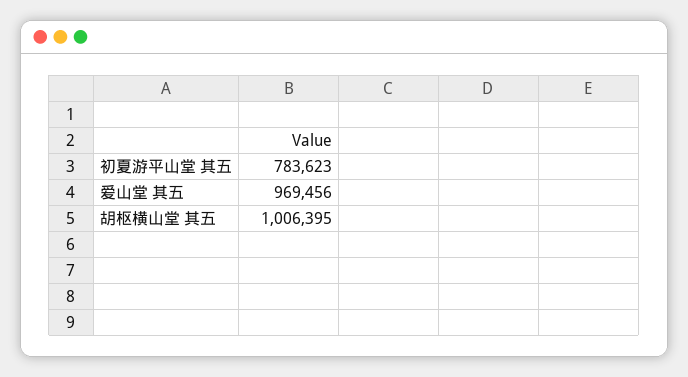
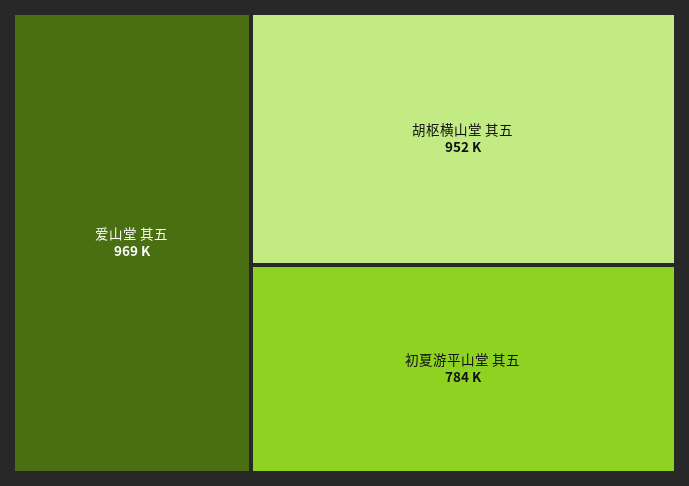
胡枢横山堂 其五: 1006395 -> 952000

